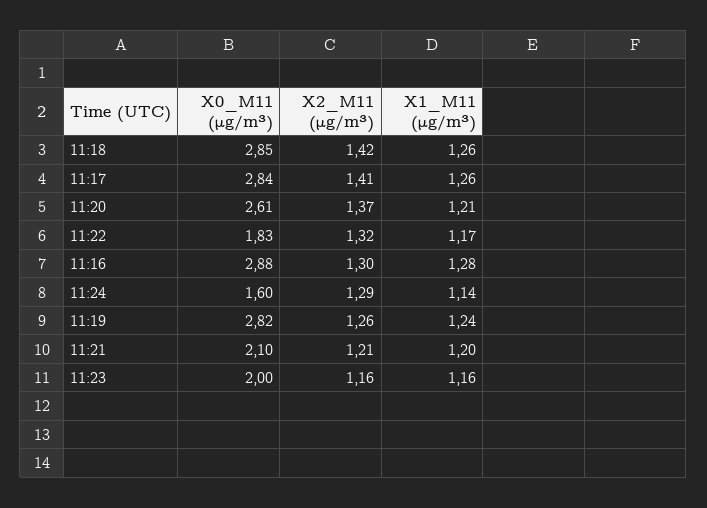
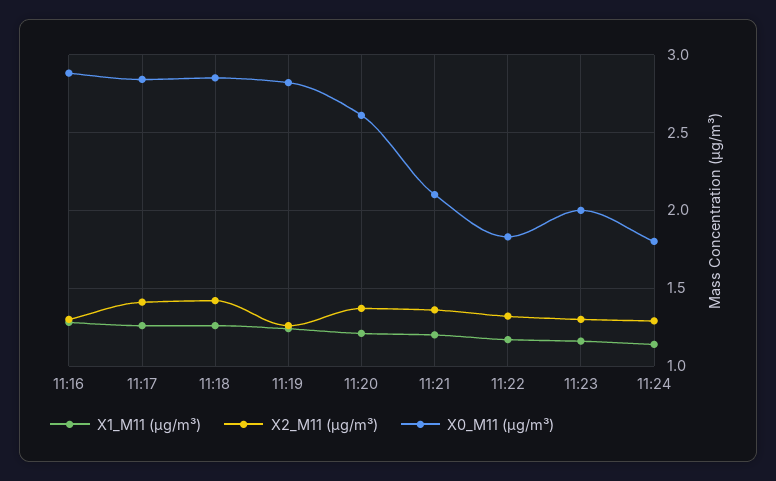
X0_M11 (μg/m³), 11:24: 1.6 -> 1.8
X2_M11 (μg/m³), 11:21: 1.21 -> 1.35
X2_M11 (μg/m³), 11:23: 1.16 -> 1.3

